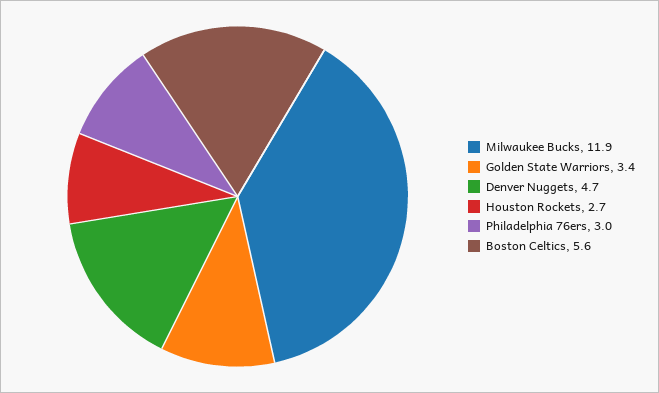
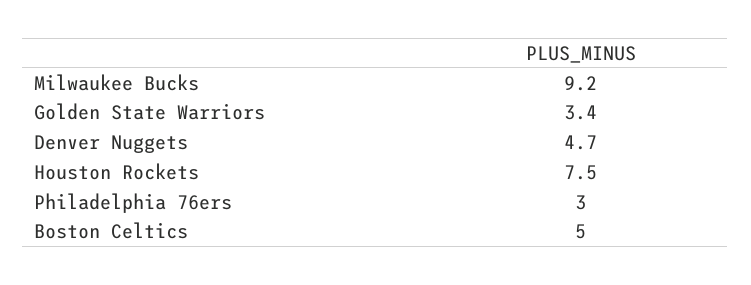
Milwaukee Bucks: 11.9 -> 9.2
Houston Rockets: 2.7 -> 7.5
Boston Celtics: 5.6 -> 5

